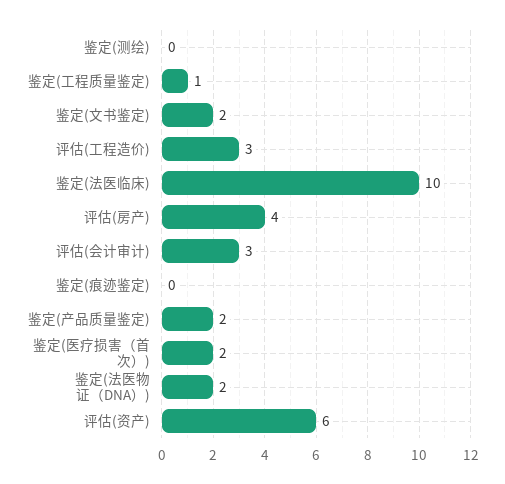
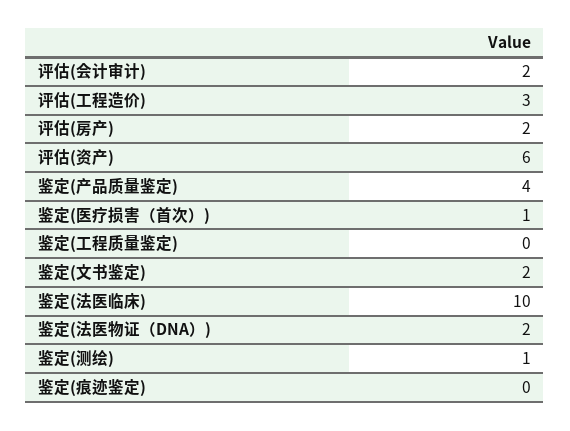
鉴定(测绘): 0 -> 1
鉴定(工程质量鉴定): 1 -> 0
评估(房产): 4 -> 2
评估(会计审计): 3 -> 2
鉴定(产品质量鉴定): 2 -> 4
鉴定(医疗损害（首次）): 2 -> 1

